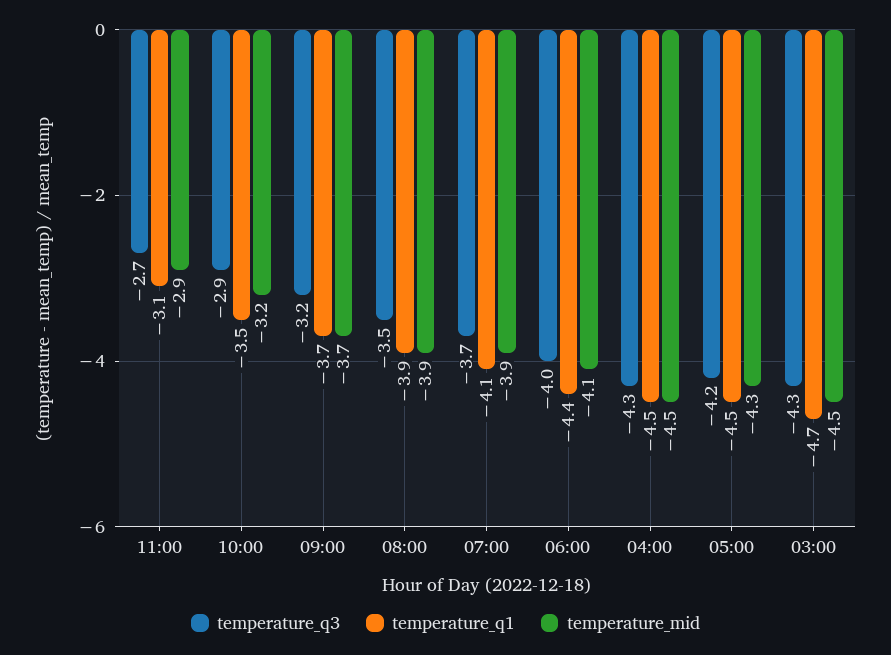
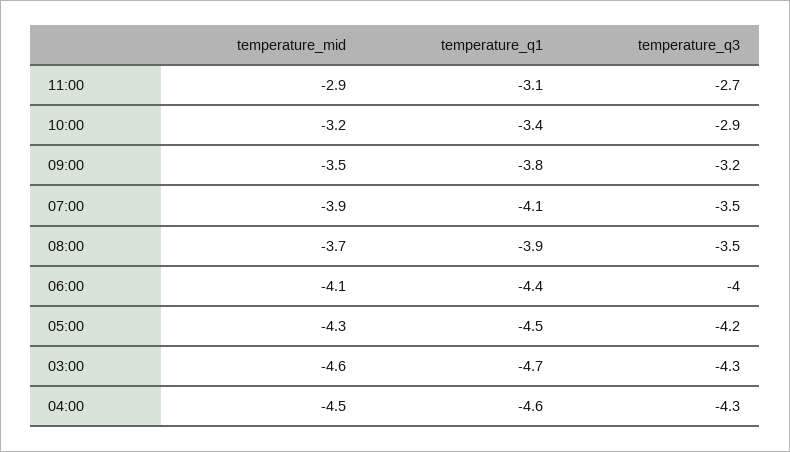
temperature_q1, 10:00: -3.5 -> -3.4
temperature_q1, 09:00: -3.7 -> -3.8
temperature_mid, 09:00: -3.7 -> -3.5
temperature_mid, 08:00: -3.9 -> -3.7
temperature_q3, 07:00: -3.7 -> -3.5
temperature_q1, 04:00: -4.5 -> -4.6
temperature_mid, 03:00: -4.5 -> -4.6

